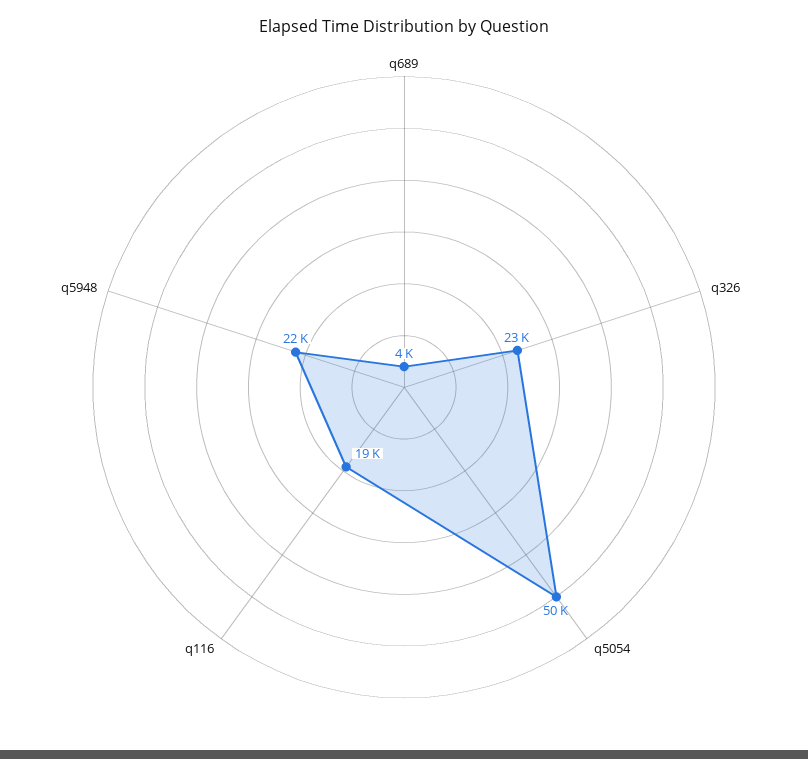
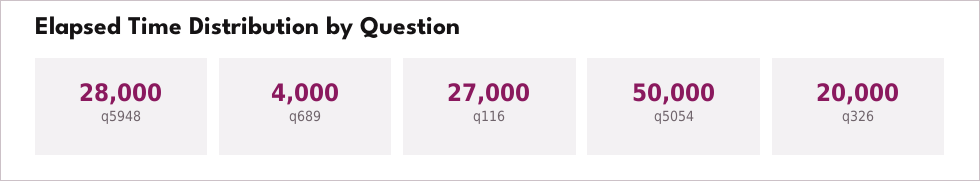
q326: 23000 -> 20000
q116: 19000 -> 27000
q5948: 22000 -> 28000

